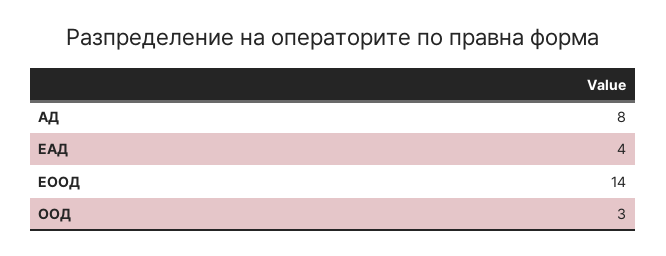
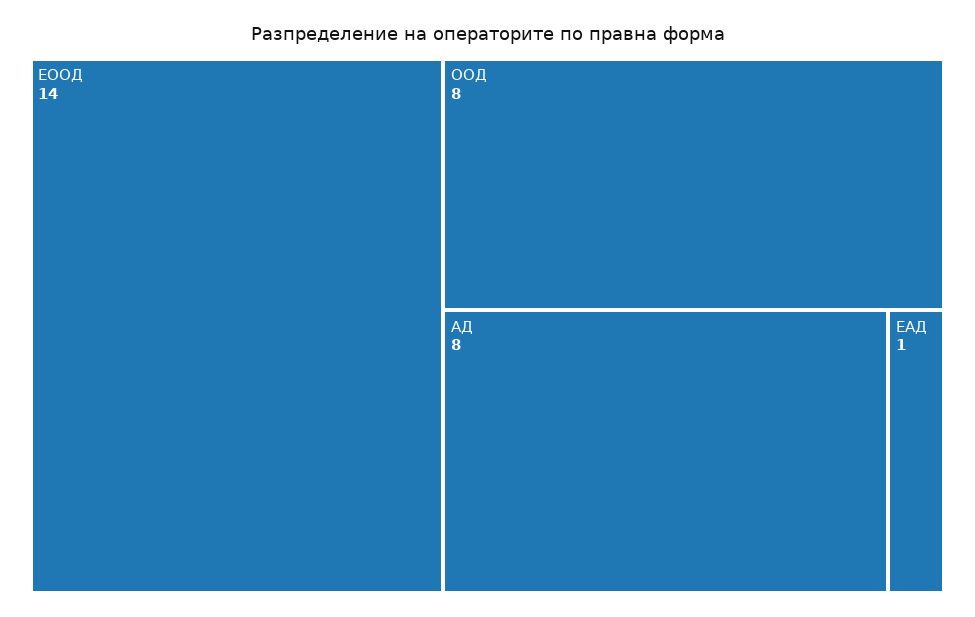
ЕАД: 4 -> 1
ООД: 3 -> 8

